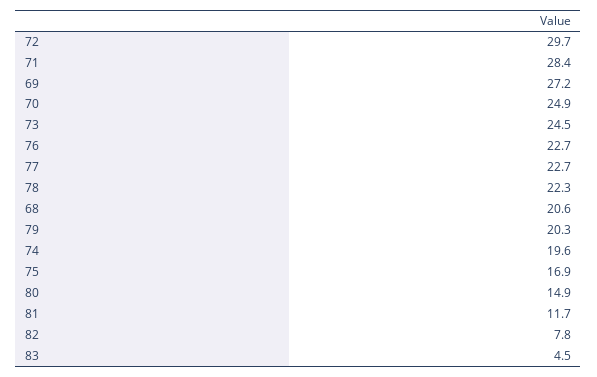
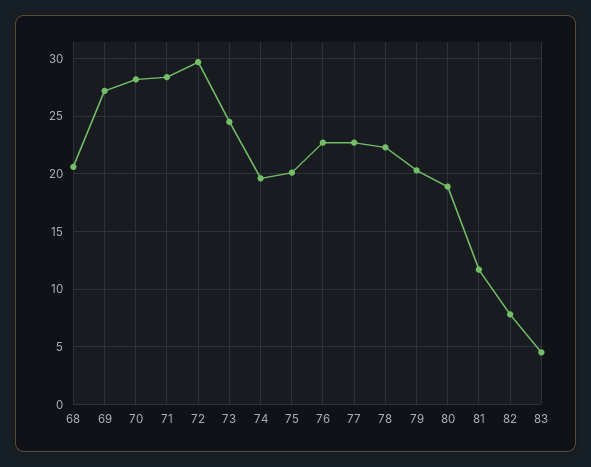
70: 24.9 -> 28
75: 16.9 -> 20
80: 14.9 -> 19

